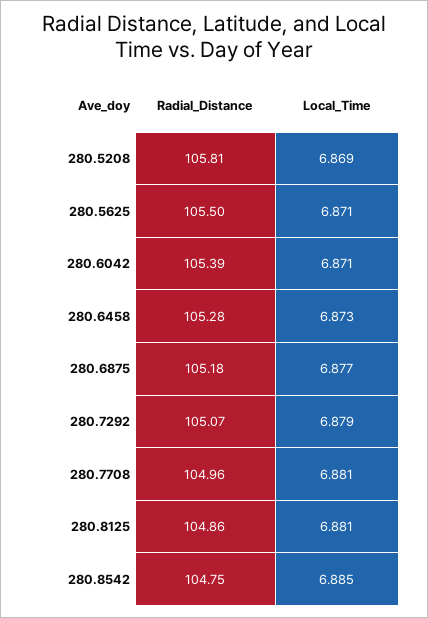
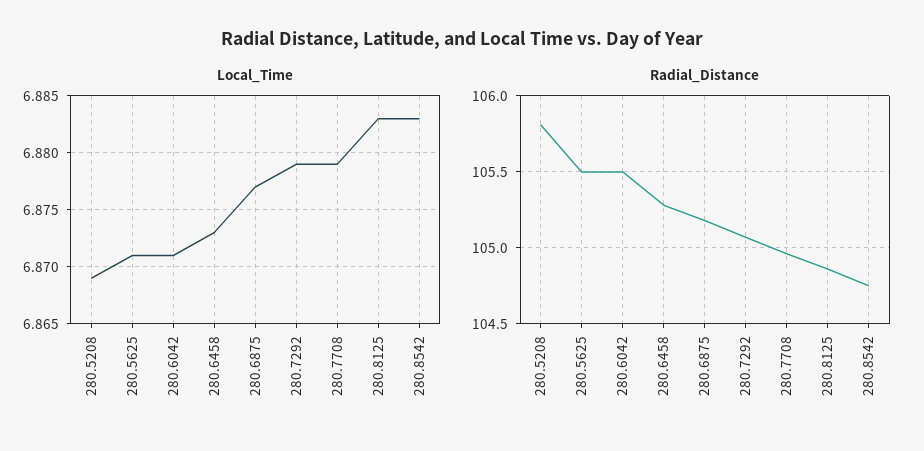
Radial_Distance, 280.6042: 105.39 -> 105.5
Local_Time, 280.7708: 6.881 -> 6.879
Local_Time, 280.8125: 6.881 -> 6.883
Local_Time, 280.8542: 6.885 -> 6.883

